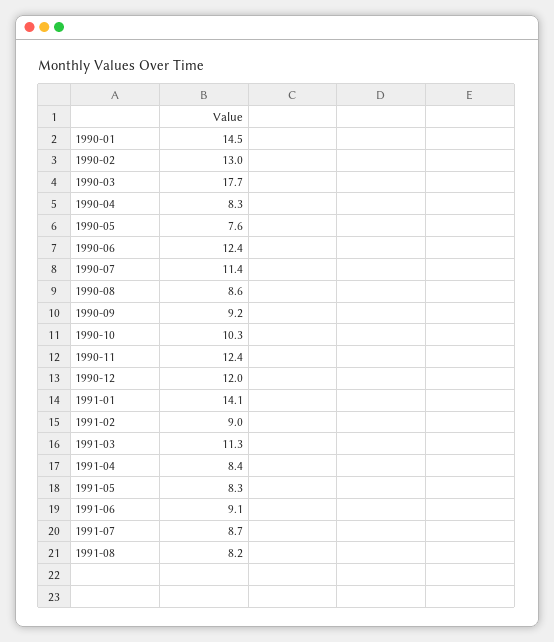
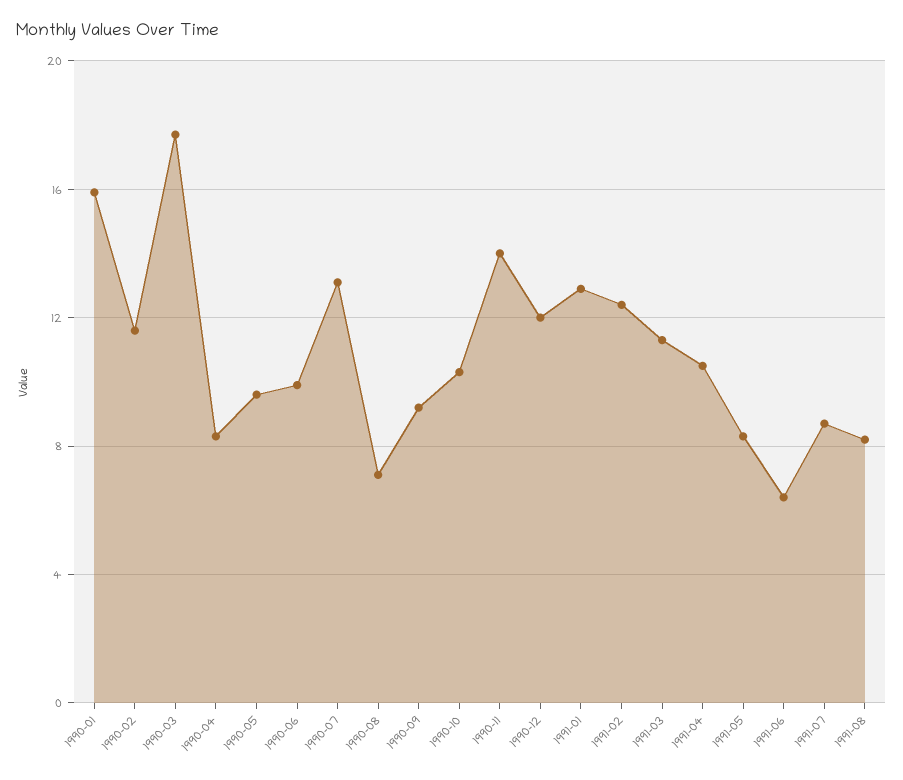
1990-01: 14.5 -> 16
1990-02: 13 -> 11.5
1990-05: 7.6 -> 9.5
1990-06: 12.4 -> 10
1990-07: 11.4 -> 13
1990-08: 8.6 -> 7
1990-11: 12.4 -> 14
1991-01: 14.1 -> 13
1991-02: 9 -> 12.5
1991-04: 8.4 -> 10.5
1991-06: 9.1 -> 6.5

